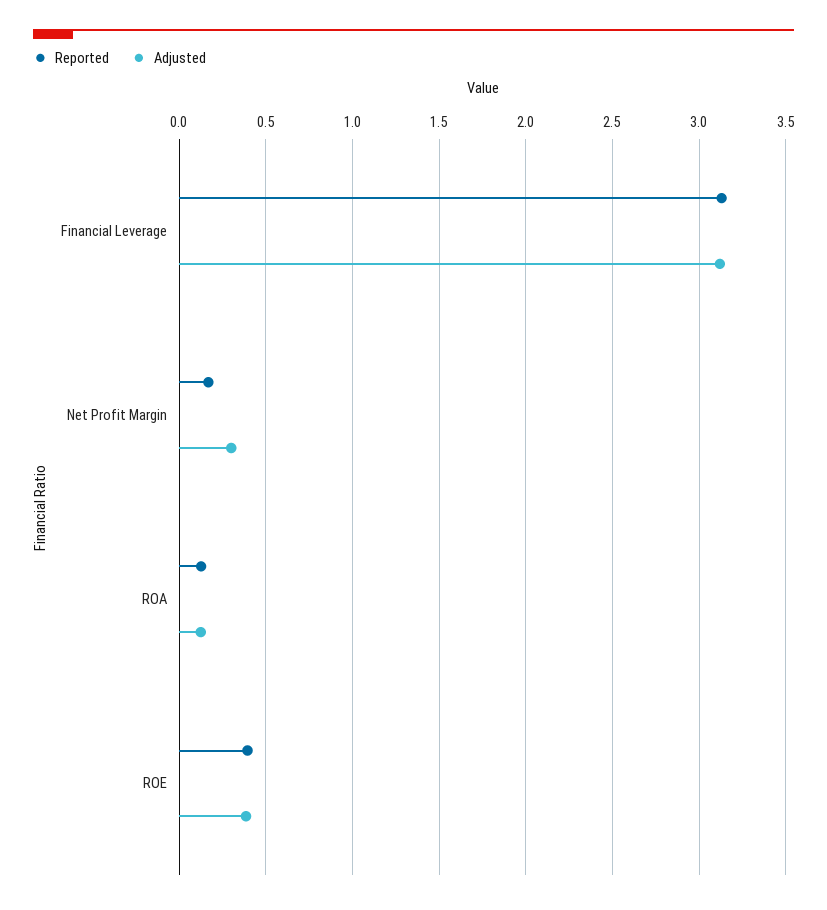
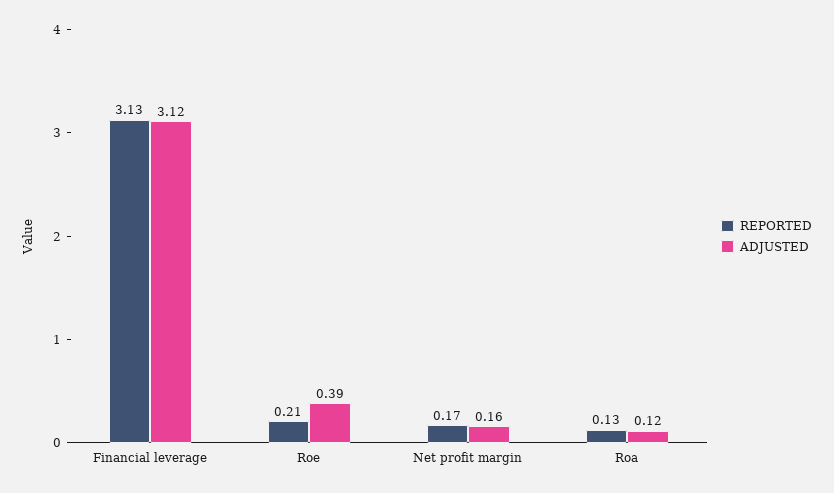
Adjusted, Net Profit Margin: 0.3 -> 0.16
Reported, ROE: 0.4 -> 0.21

